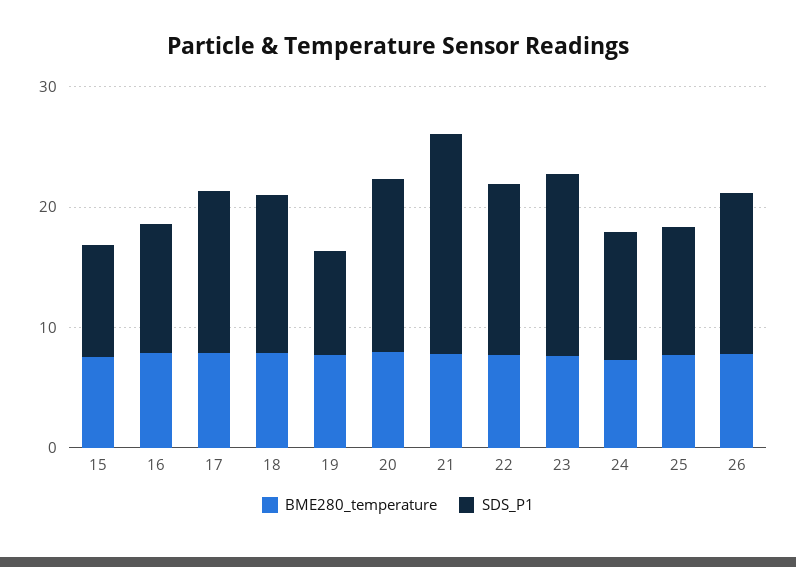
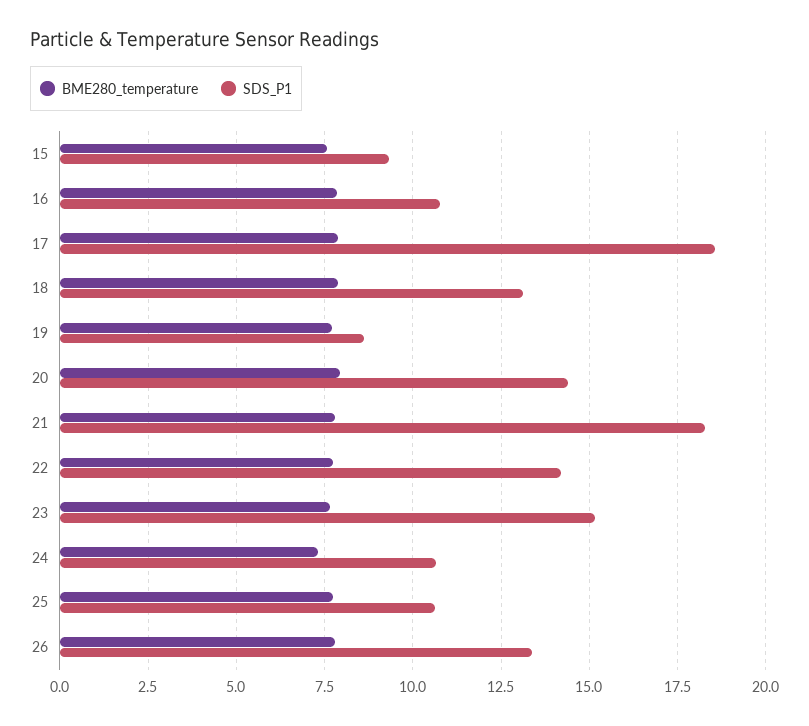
SDS_P1, 17: 14 -> 18.5

